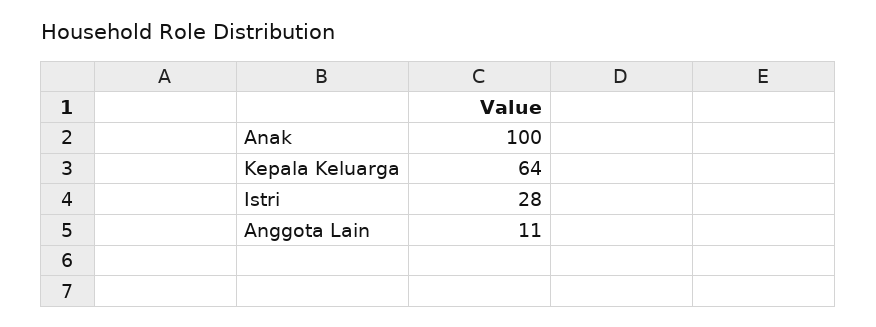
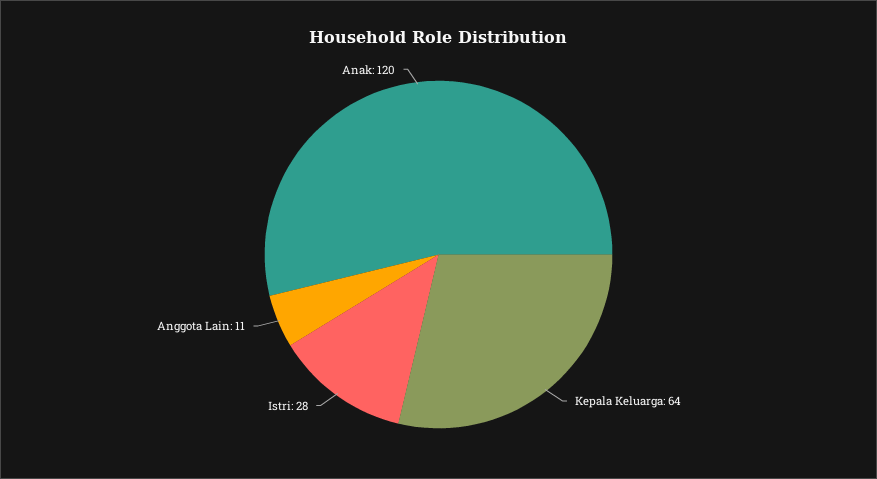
Anak: 100 -> 120

